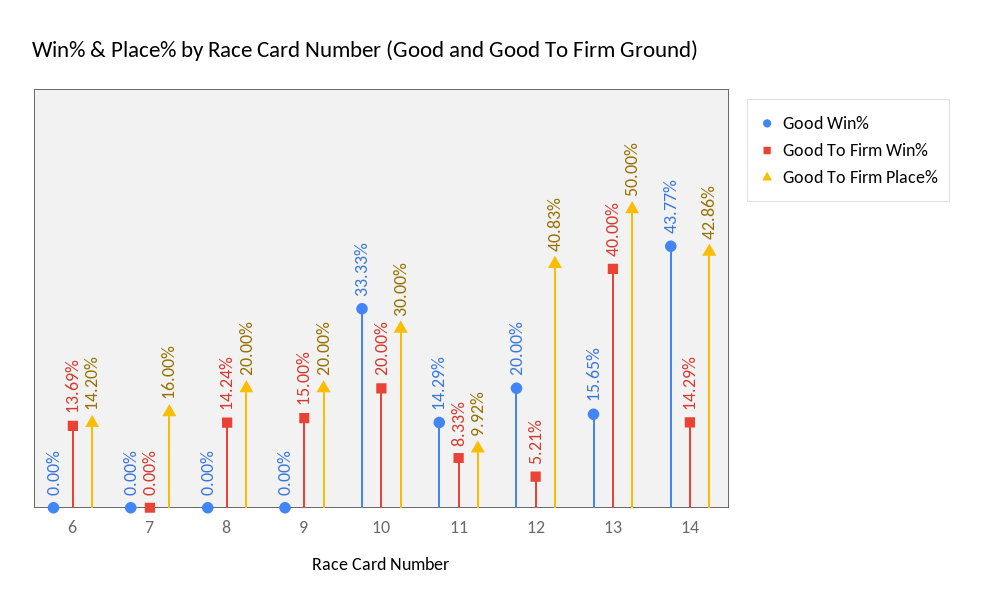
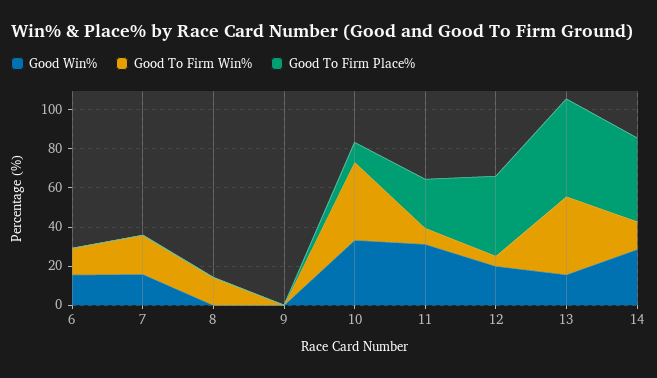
Good Win%, 6: 0 -> 15
Good To Firm Place%, 6: 14.2 -> 0
Good Win%, 7: 0 -> 15
Good To Firm Win%, 7: 0 -> 20
Good To Firm Place%, 7: 16 -> 0
Good To Firm Place%, 8: 20 -> 0
Good To Firm Win%, 9: 15 -> 0
Good To Firm Place%, 9: 20 -> 0
Good To Firm Win%, 10: 20 -> 40
Good To Firm Place%, 10: 30 -> 10
Good Win%, 11: 14.29 -> 30
Good To Firm Place%, 11: 9.92 -> 25
Good Win%, 14: 43.77 -> 30

